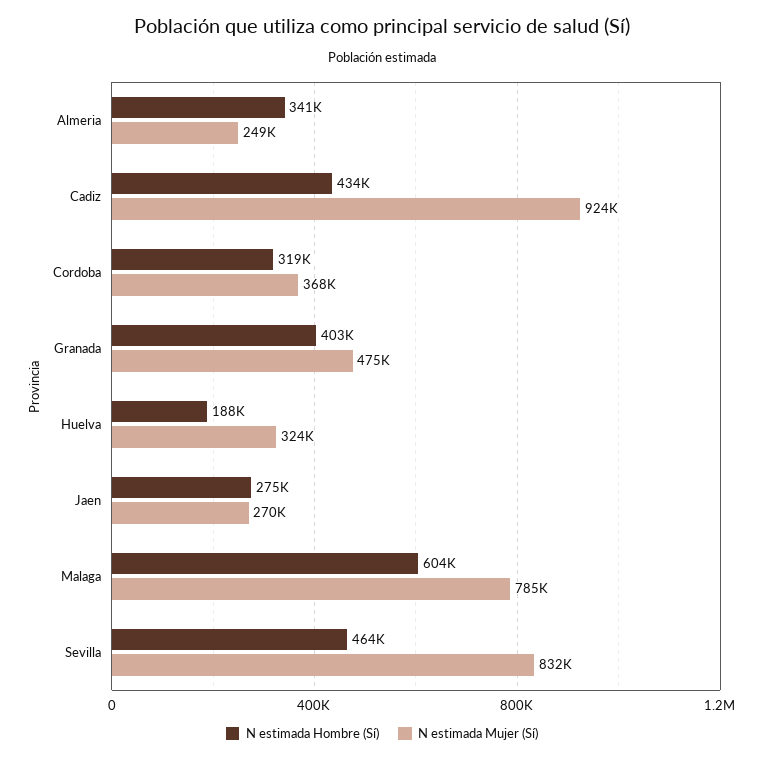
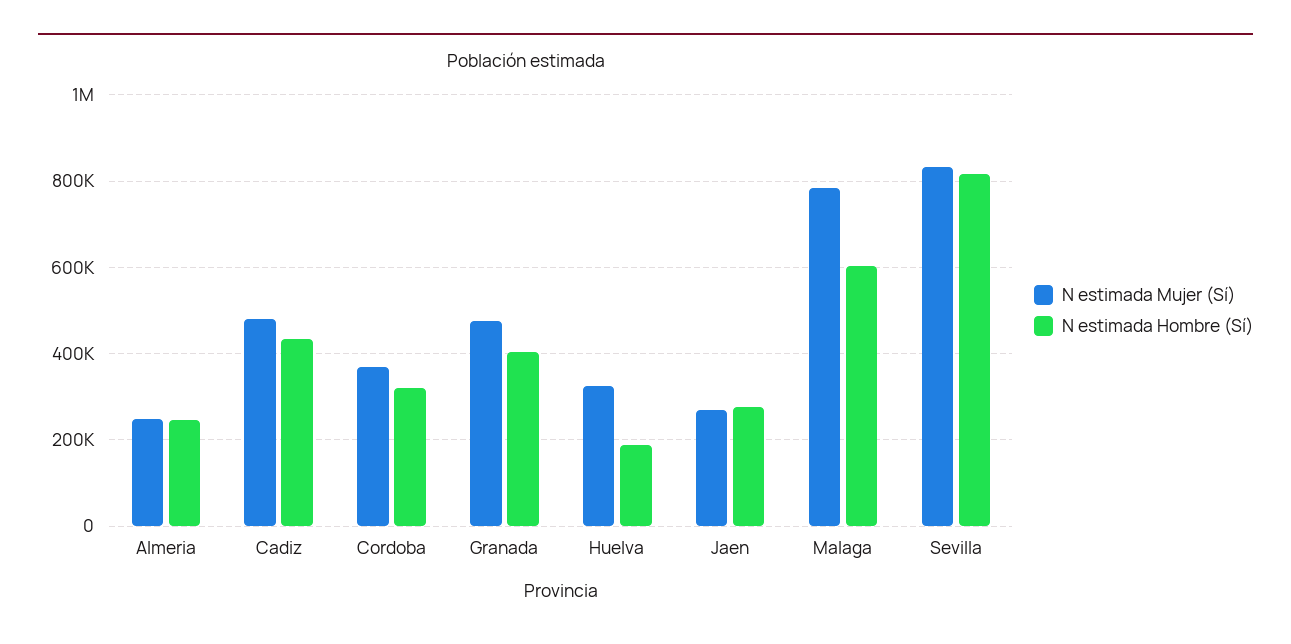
N estimada Hombre (Sí), Almeria: 341000 -> 240000
N estimada Mujer (Sí), Cadiz: 924000 -> 480000
N estimada Hombre (Sí), Sevilla: 464000 -> 820000

